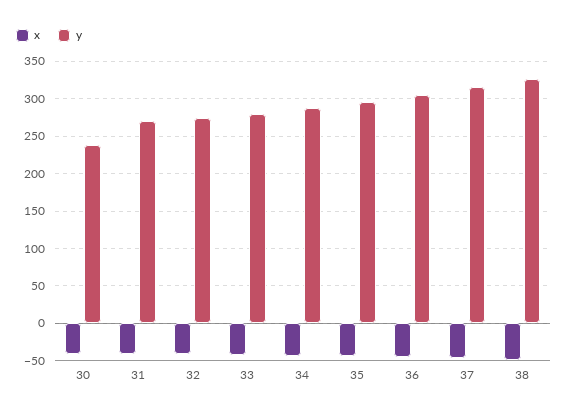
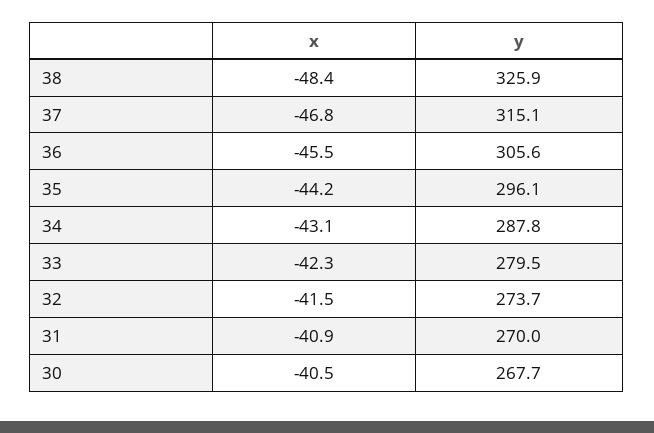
y, 30: 240 -> 267.7

